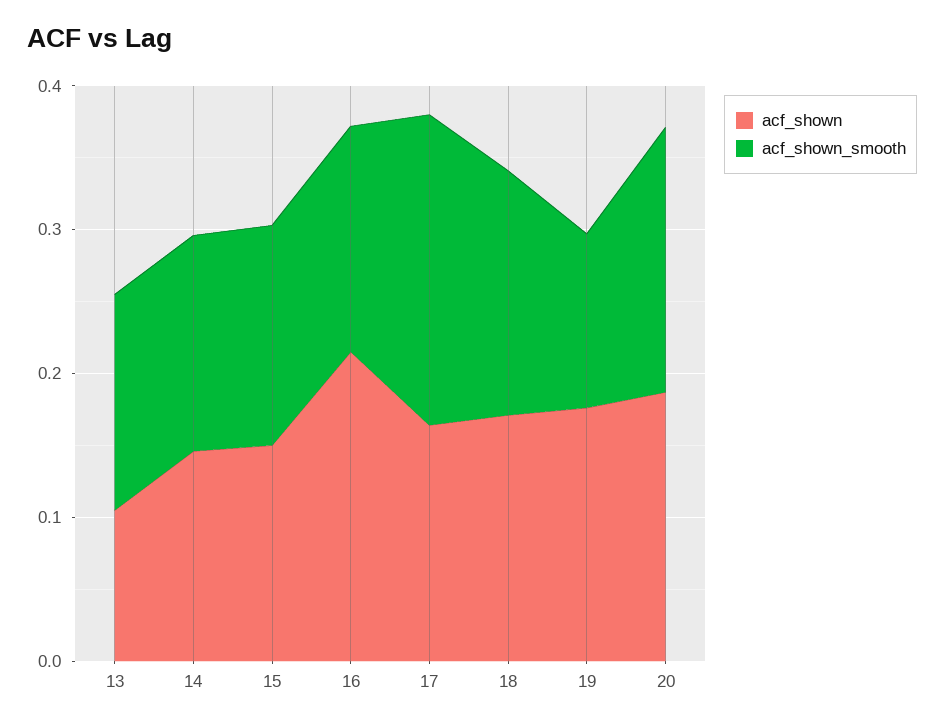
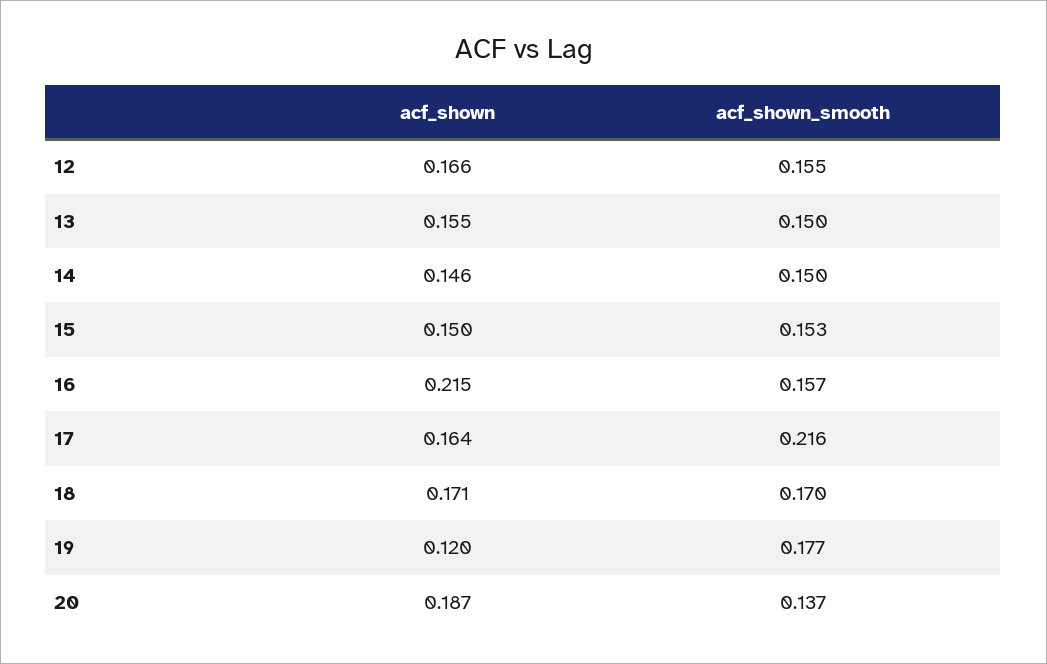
acf_shown, 13: 0.1 -> 0.155
acf_shown, 19: 0.18 -> 0.12
acf_shown_smooth, 19: 0.12 -> 0.177
acf_shown_smooth, 20: 0.18 -> 0.137
acf_shown, 12: none -> 0.166
acf_shown_smooth, 12: none -> 0.155

